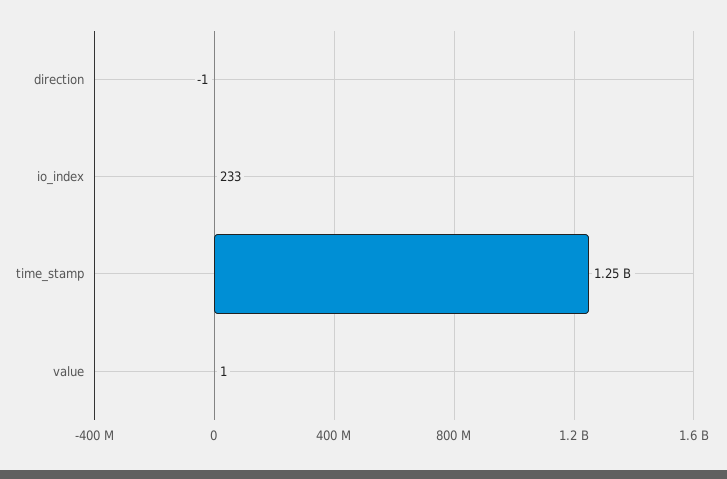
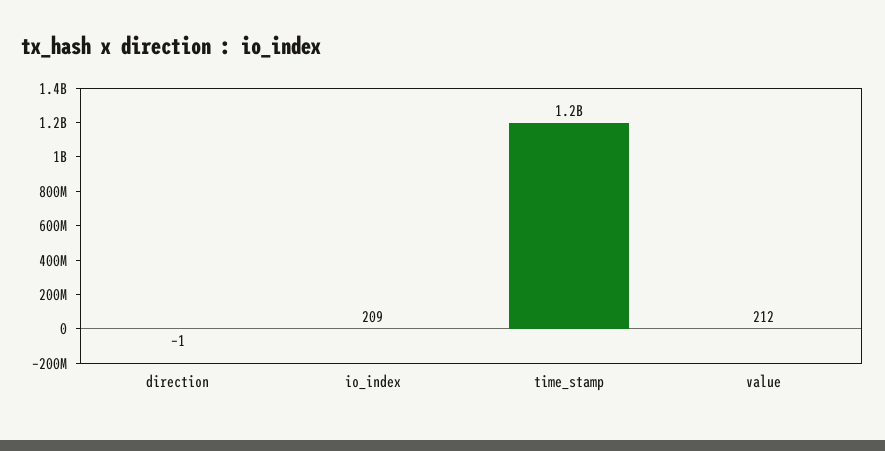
io_index: 233 -> 209
value: 1 -> 212

